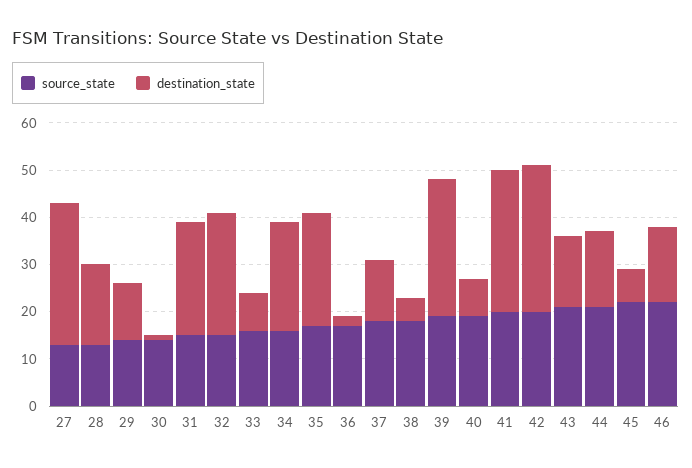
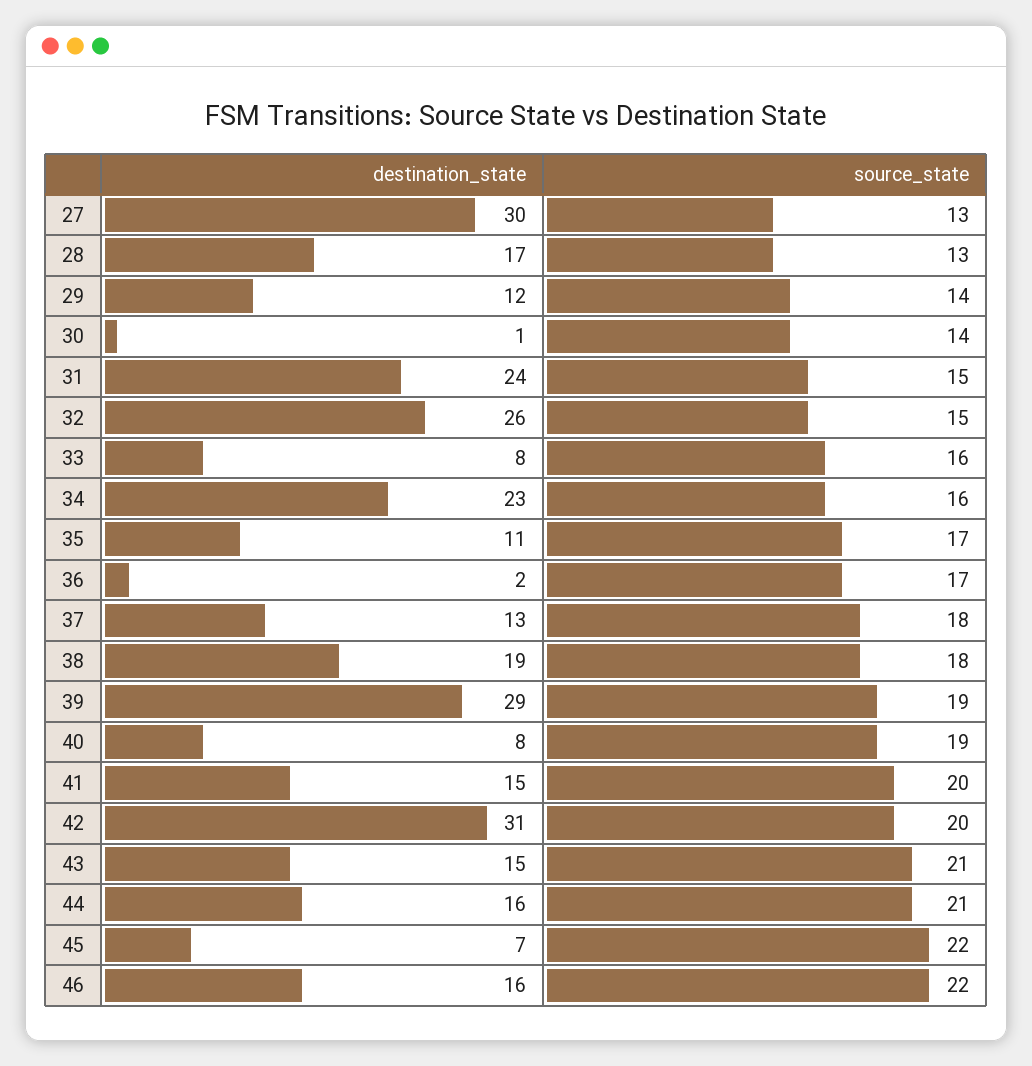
destination_state, 35: 25 -> 11
destination_state, 38: 5 -> 19
destination_state, 41: 30 -> 15

